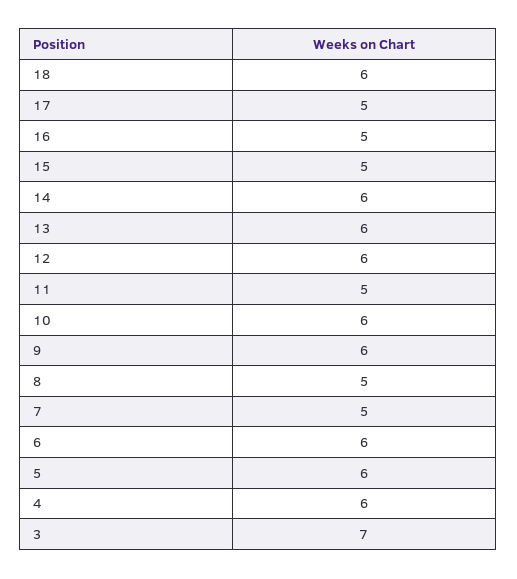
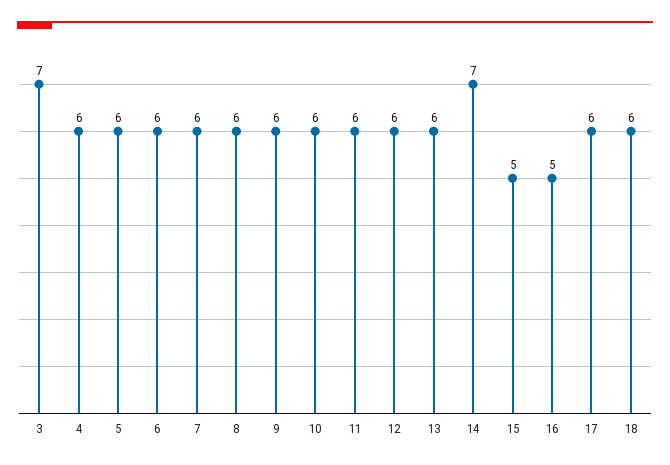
17: 5 -> 6
14: 6 -> 7
11: 5 -> 6
8: 5 -> 6
7: 5 -> 6

